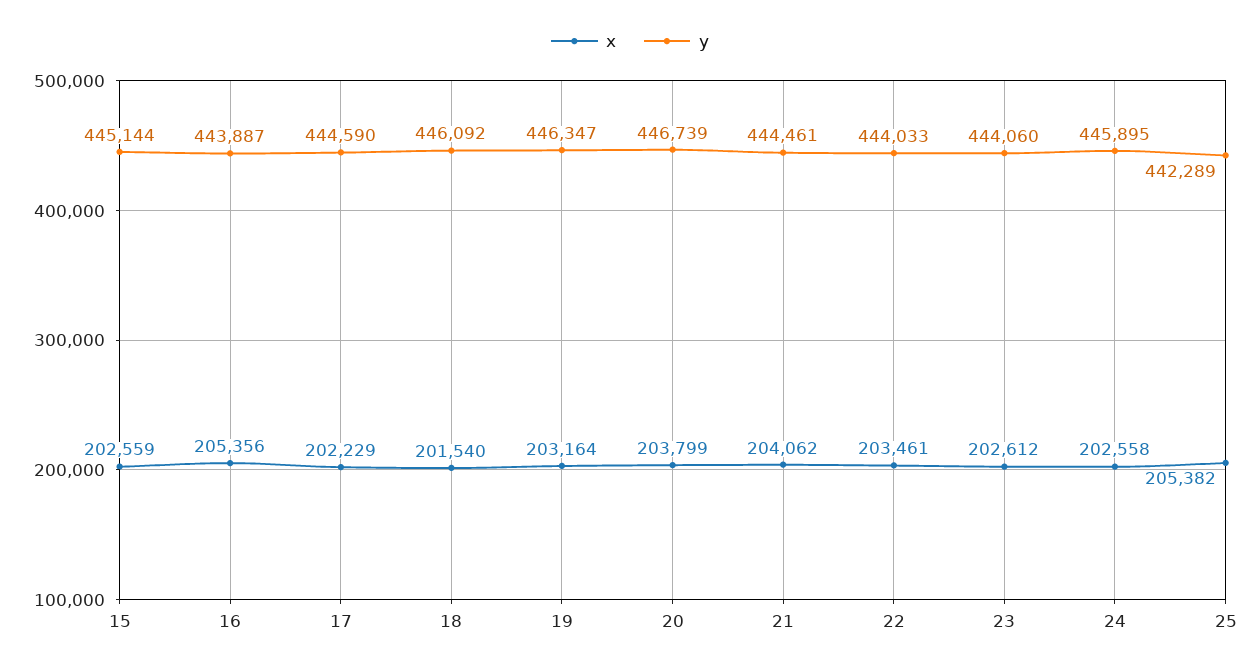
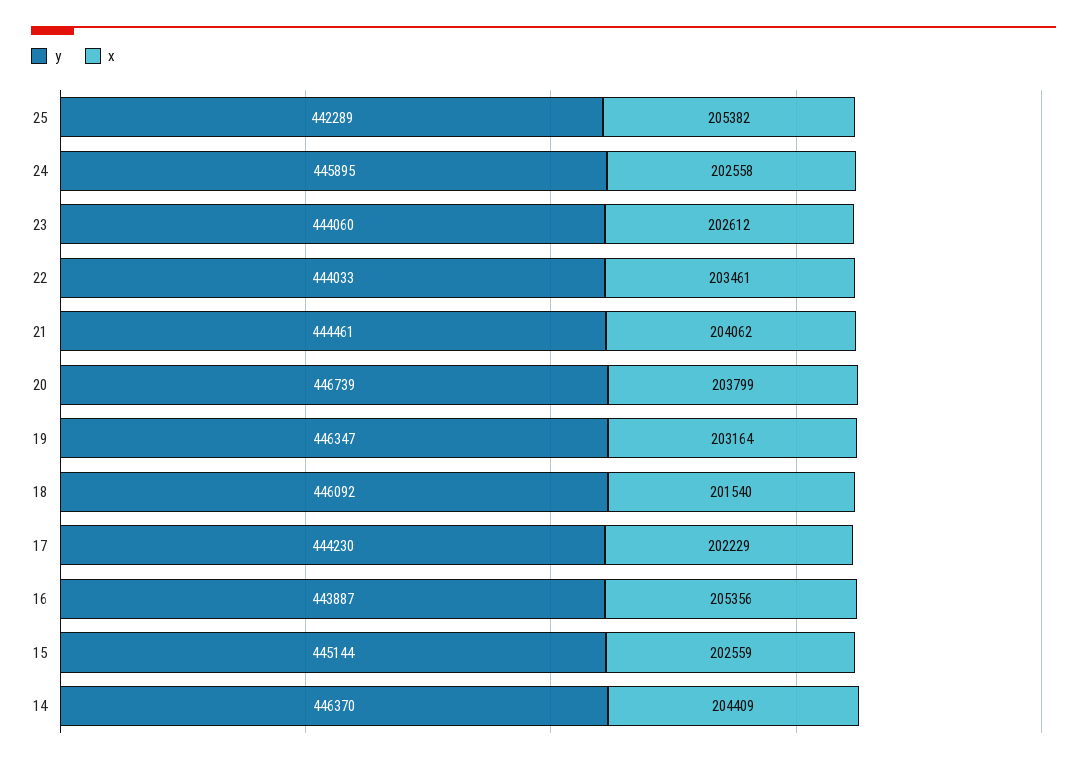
y, 17: 444590 -> 444230
y, 14: none -> 446370
x, 14: none -> 204409

